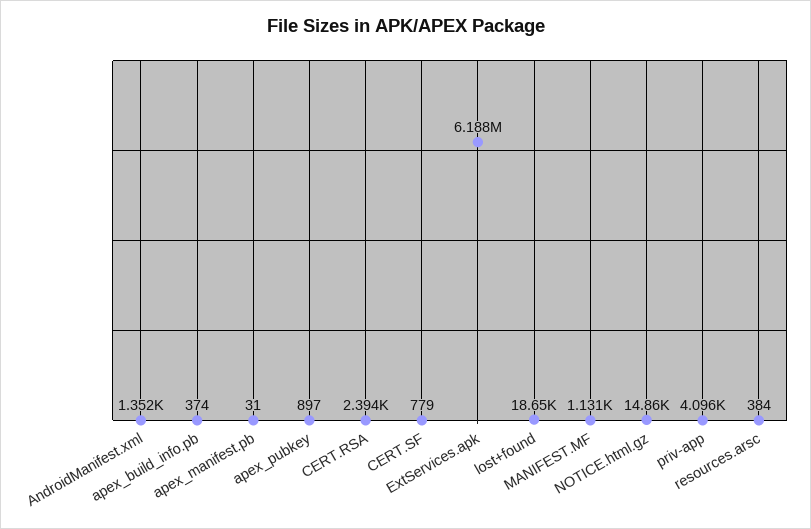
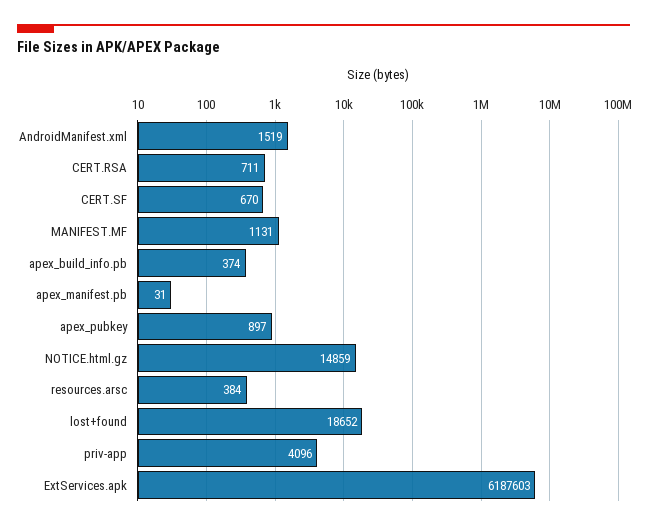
AndroidManifest.xml: 1352 -> 1519
CERT.RSA: 2394 -> 711
CERT.SF: 779 -> 670

